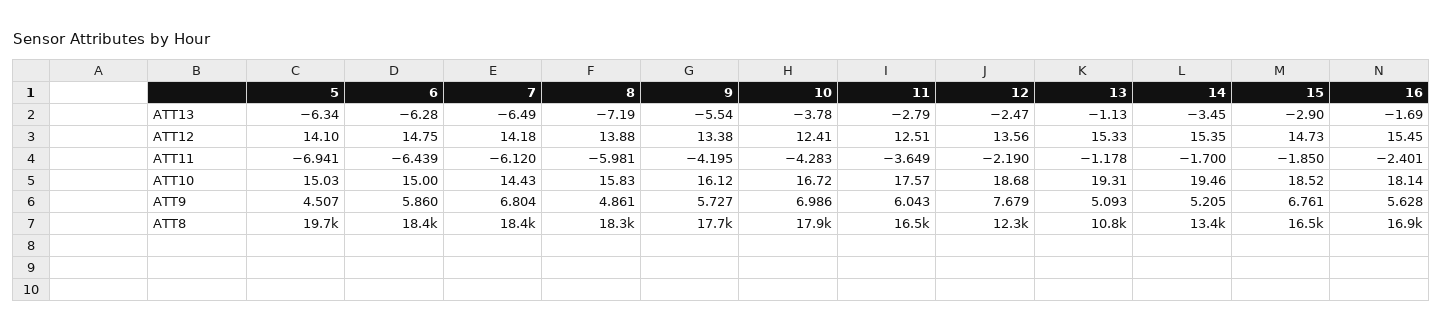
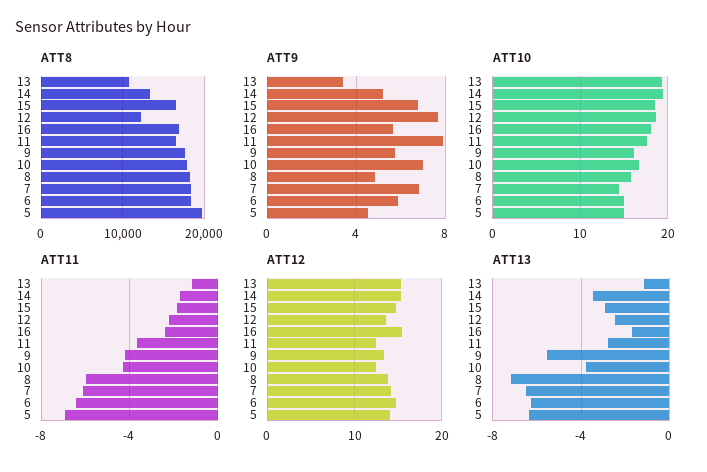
ATT9, 11: 6.043 -> 8
ATT9, 13: 5.093 -> 3.5

